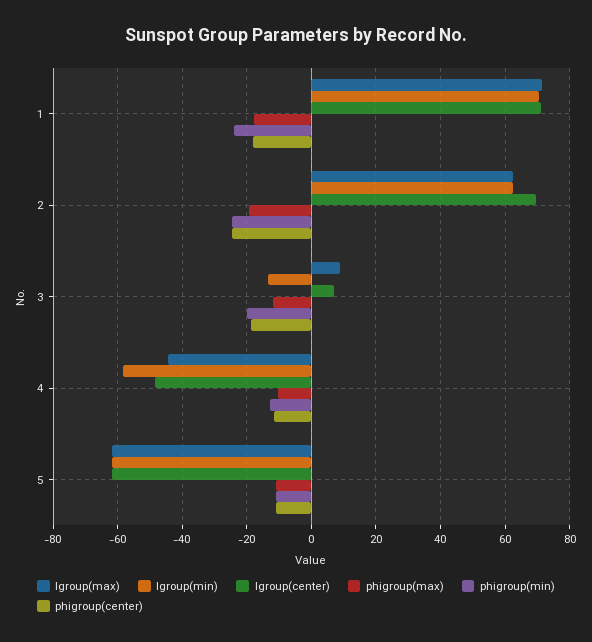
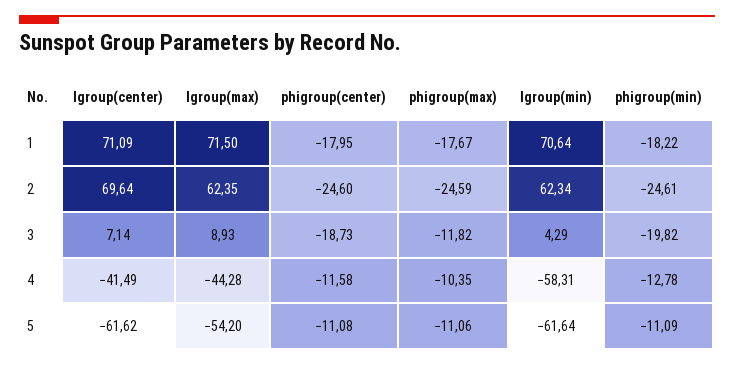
phigroup(min), 1: -24 -> -18.22
phigroup(max), 2: -20 -> -24.59
lgroup(min), 3: -14 -> 4.29
lgroup(center), 4: -48 -> -41.49
lgroup(max), 5: -62 -> -54.2

